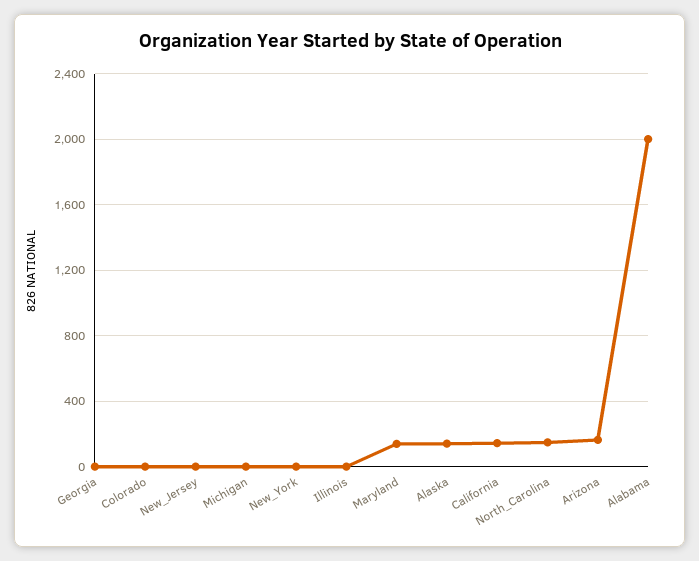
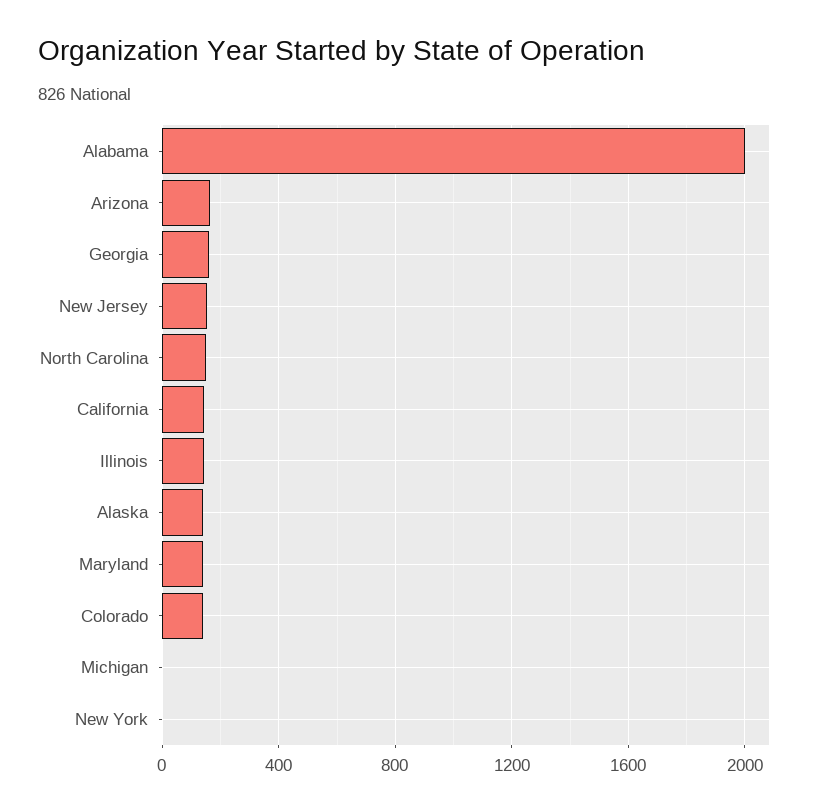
Georgia: 0 -> 150
Colorado: 0 -> 150
New_Jersey: 0 -> 150
Illinois: 0 -> 150

